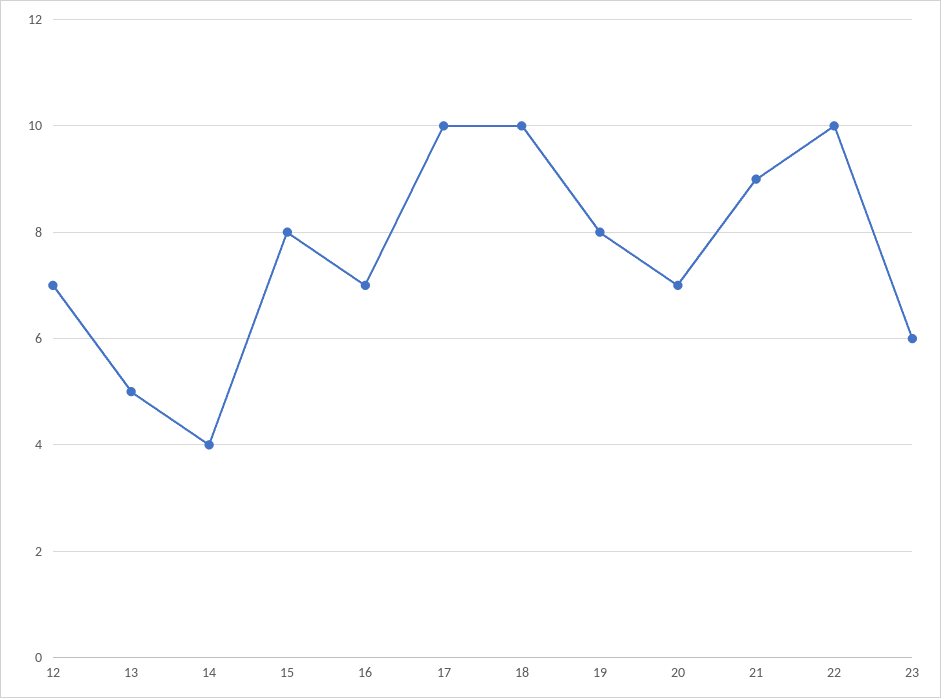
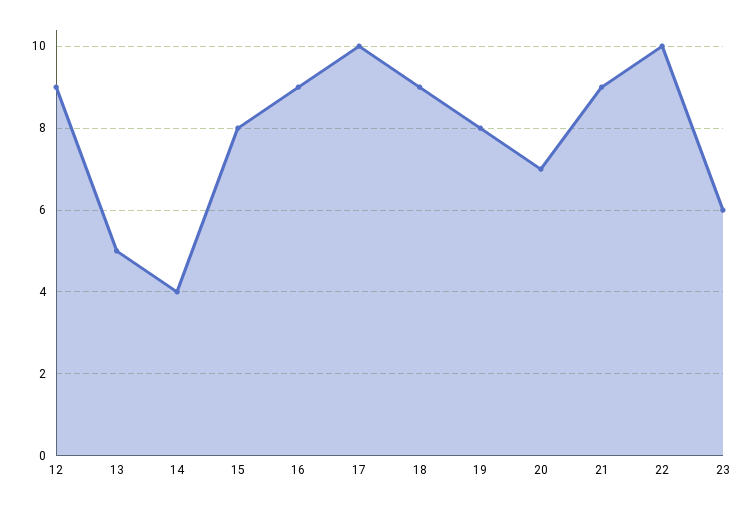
12: 7 -> 9
16: 7 -> 9
18: 10 -> 9

